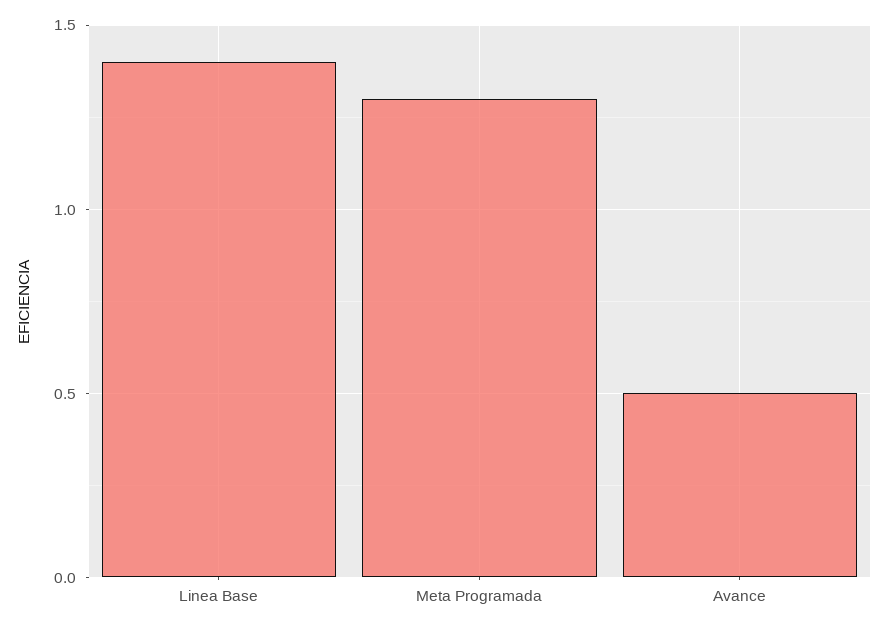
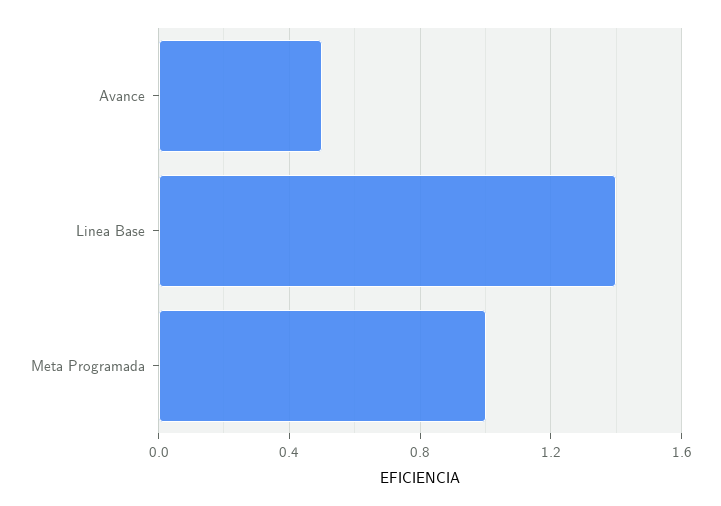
Meta Programada: 1.3 -> 1

